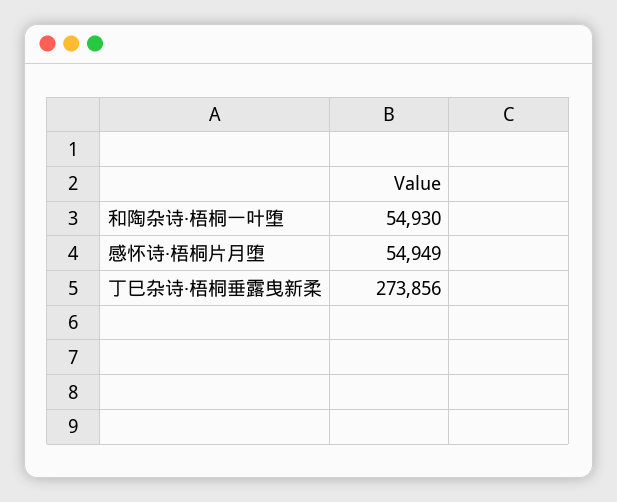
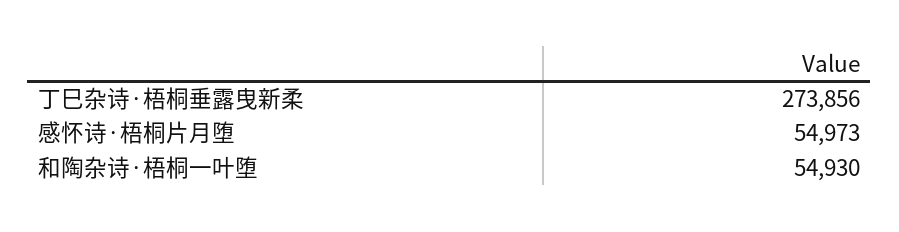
感怀诗·梧桐片月堕: 54949 -> 54973

